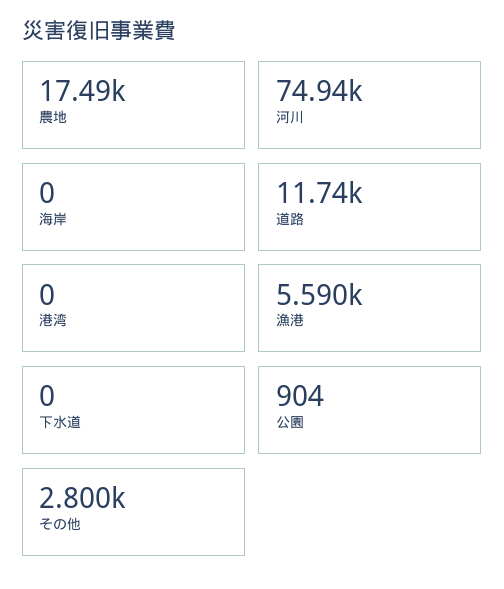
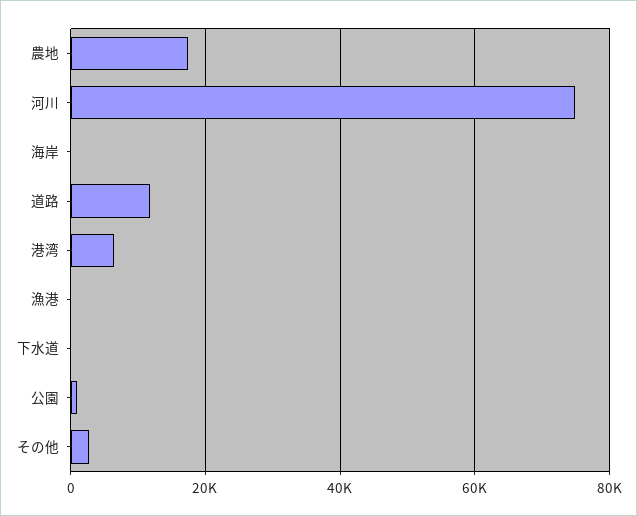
港湾: 0 -> 6000
漁港: 5590 -> 0

